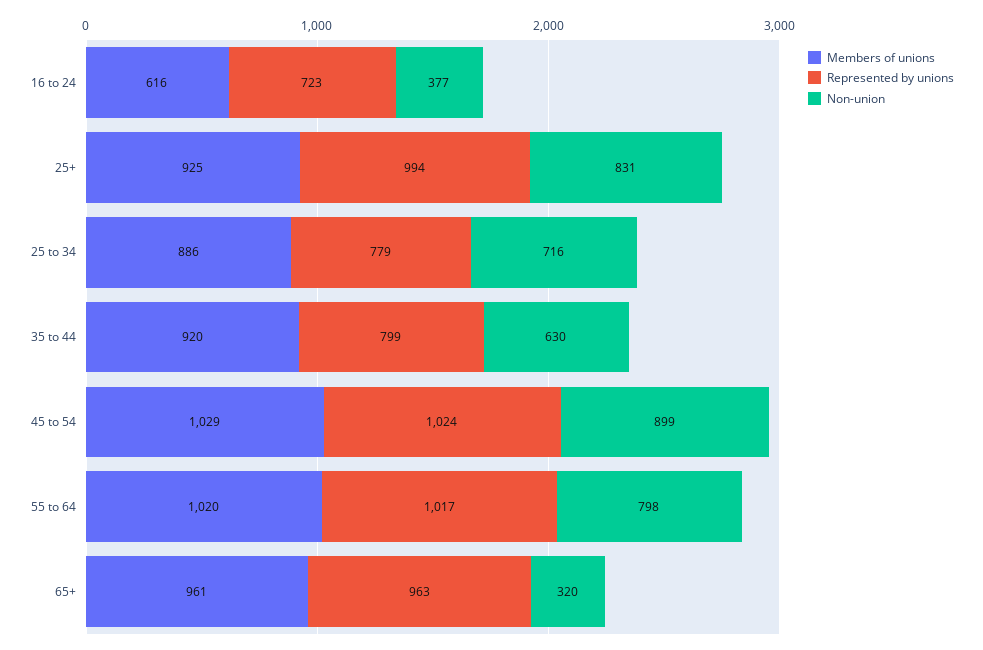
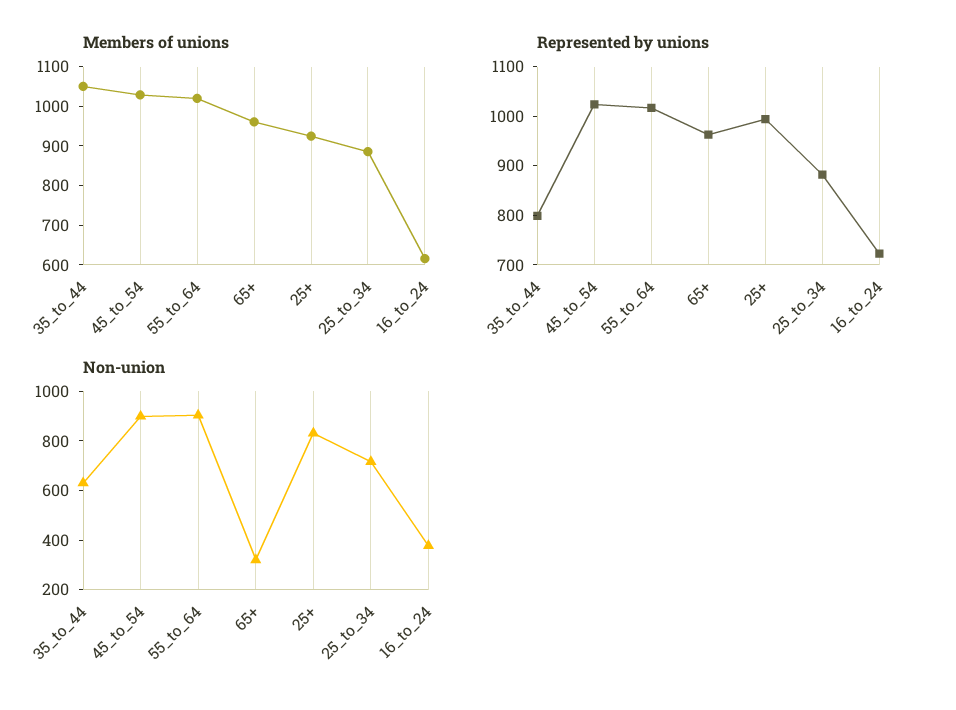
Represented by unions, 25 to 34: 779 -> 880
Members of unions, 35 to 44: 920 -> 1050
Non-union, 55 to 64: 798 -> 900

